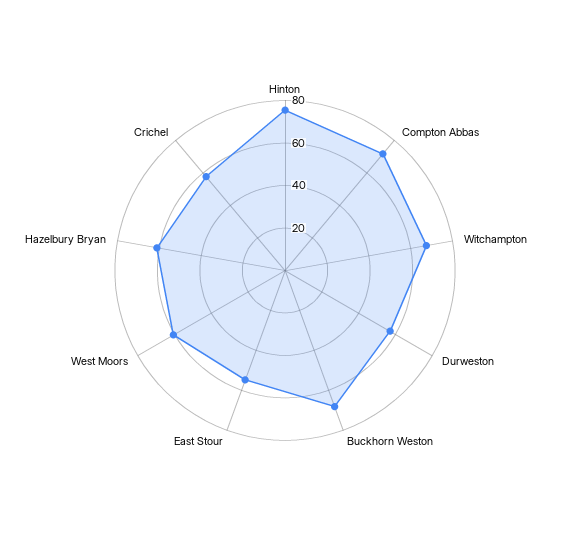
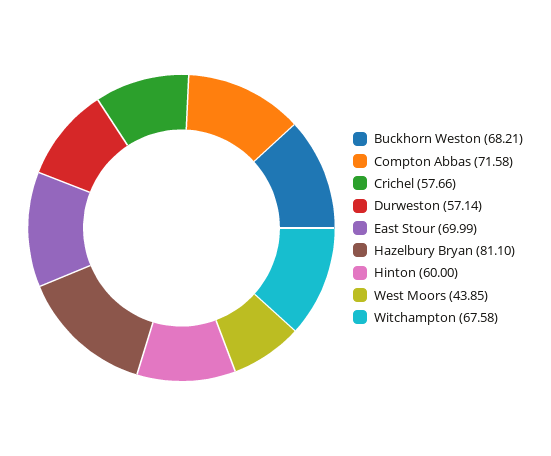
Hinton: 75 -> 60
East Stour: 55 -> 69.99
West Moors: 60 -> 43.85
Hazelbury Bryan: 60 -> 81.1

